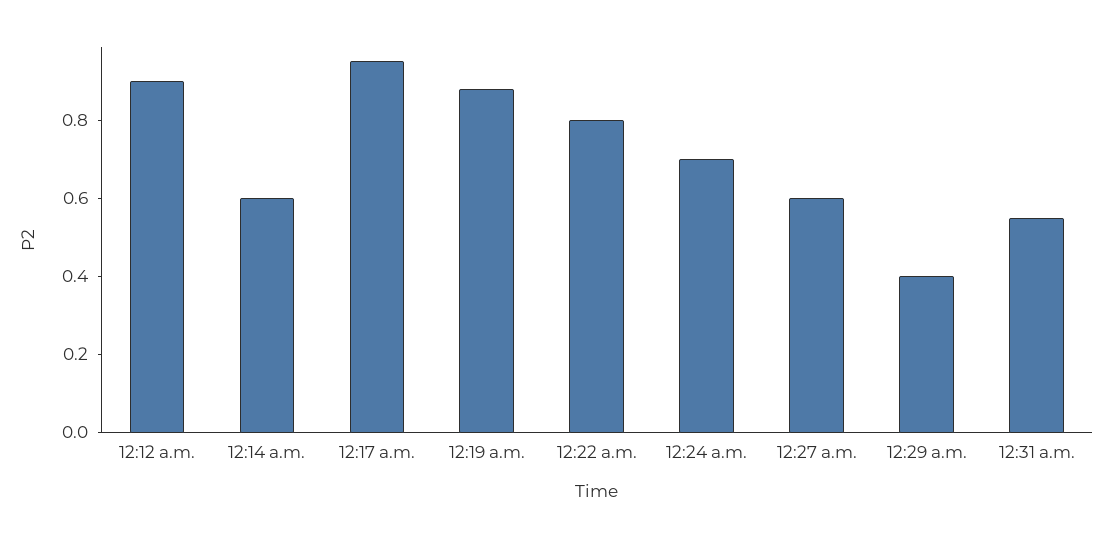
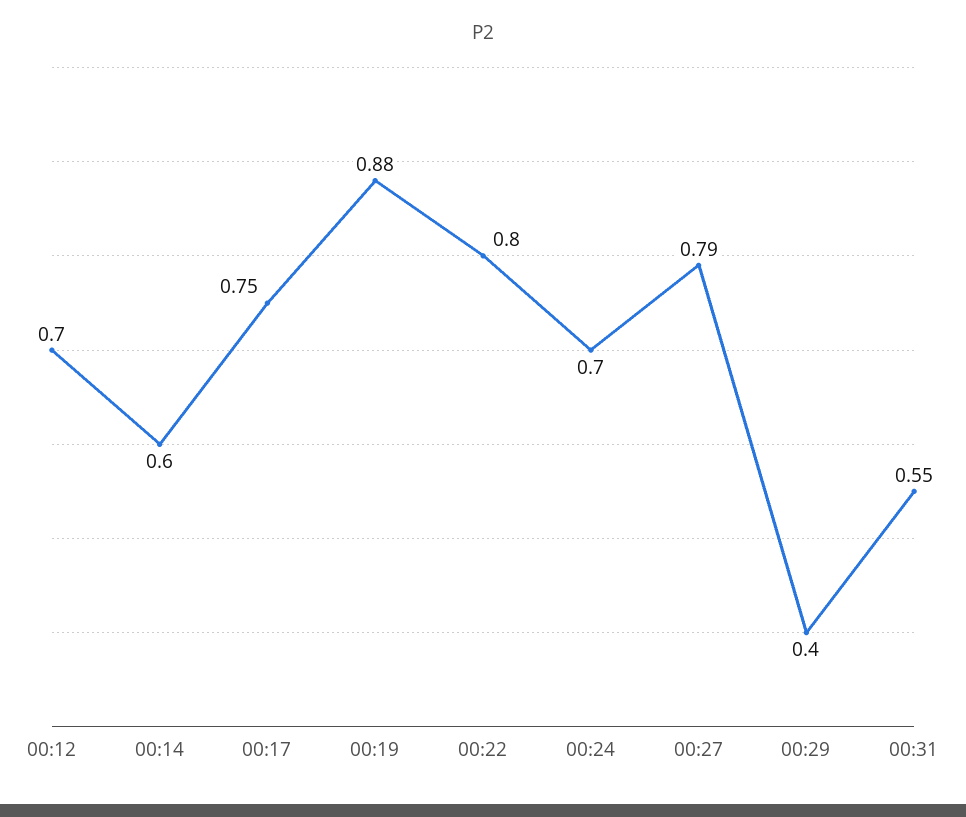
12:12 a.m.: 0.9 -> 0.7
12:17 a.m.: 0.95 -> 0.75
12:27 a.m.: 0.6 -> 0.79

